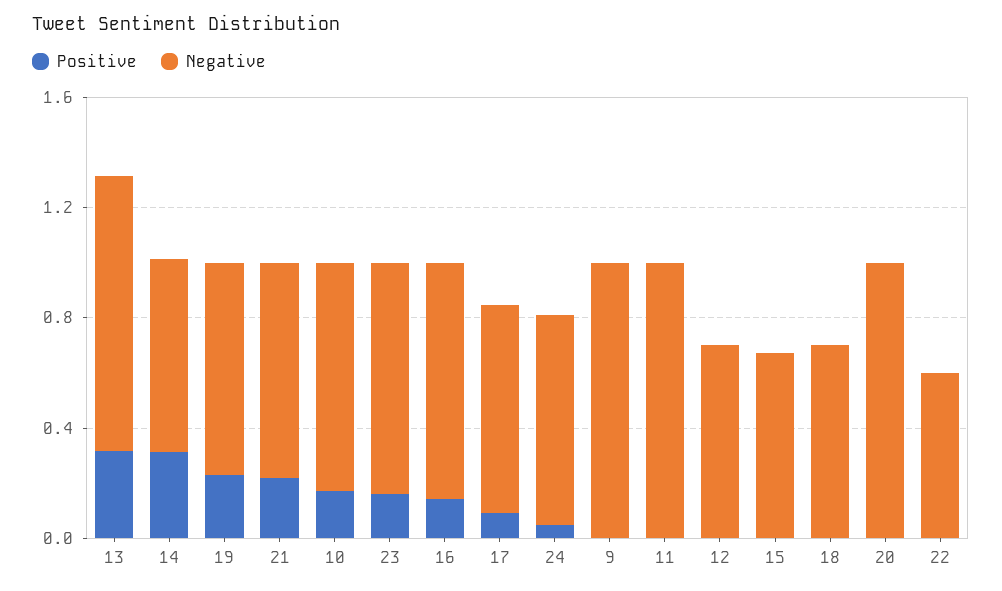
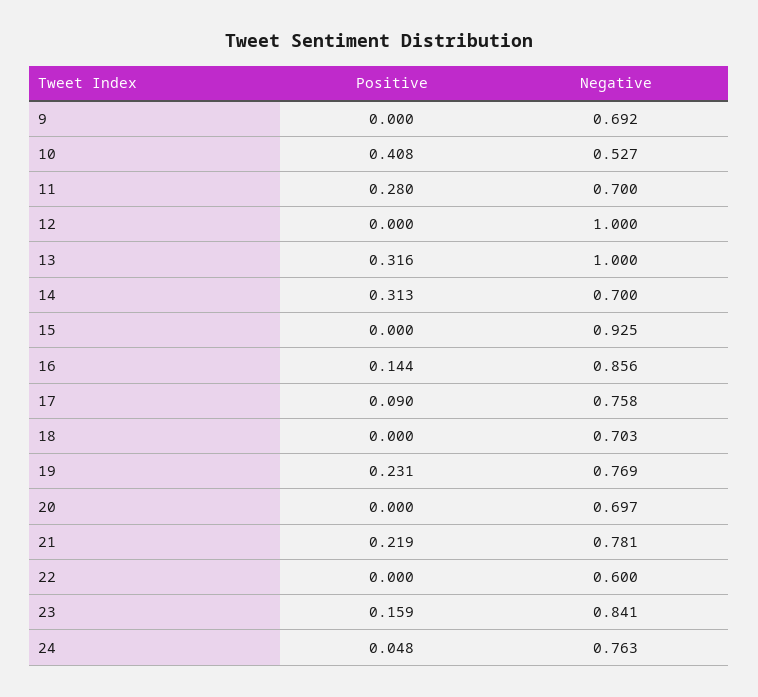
Positive, 10: 0.2 -> 0.408
Negative, 10: 0.8 -> 0.527
Negative, 9: 1 -> 0.692
Positive, 11: 0 -> 0.28
Negative, 11: 1 -> 0.7
Negative, 12: 0.7 -> 1
Negative, 15: 0.7 -> 0.925
Negative, 20: 1 -> 0.697

